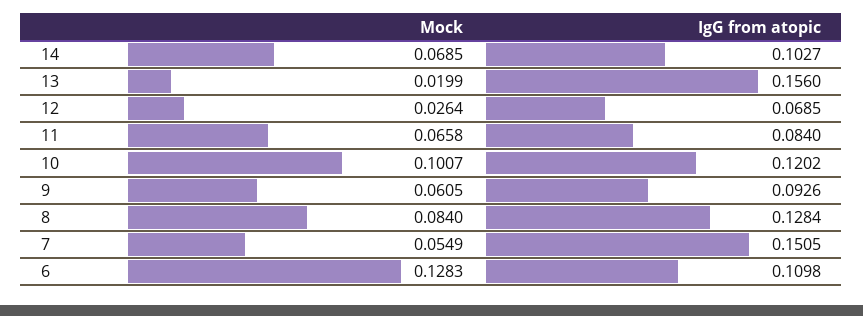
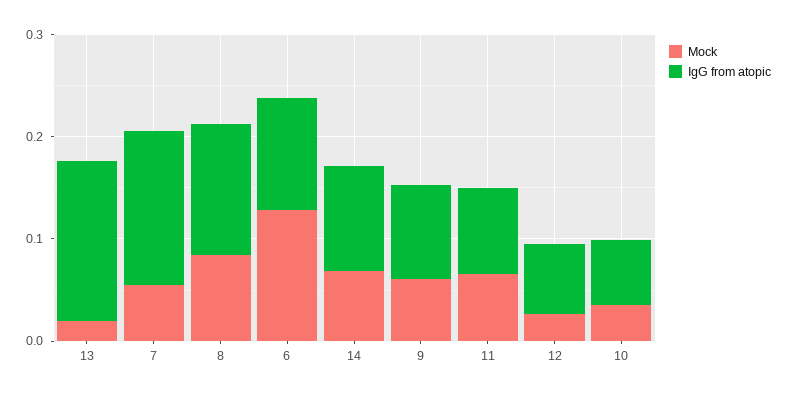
Mock, 10: 0.1007 -> 0.04
IgG from atopic, 10: 0.1202 -> 0.06

